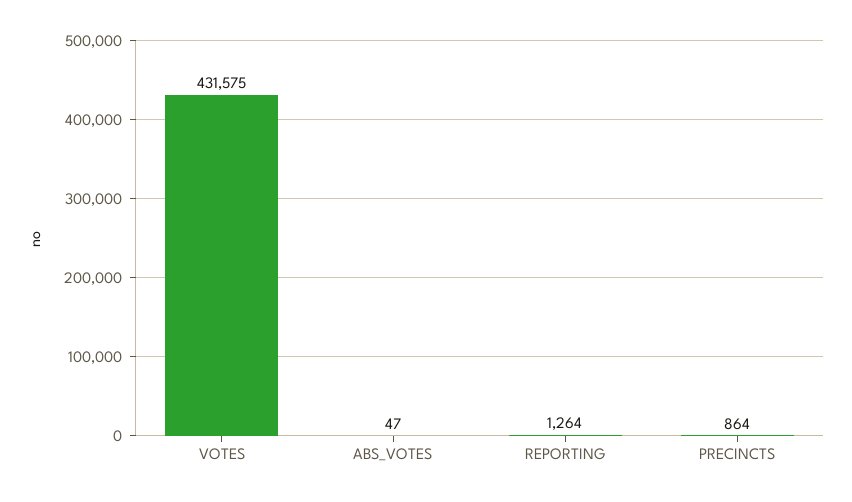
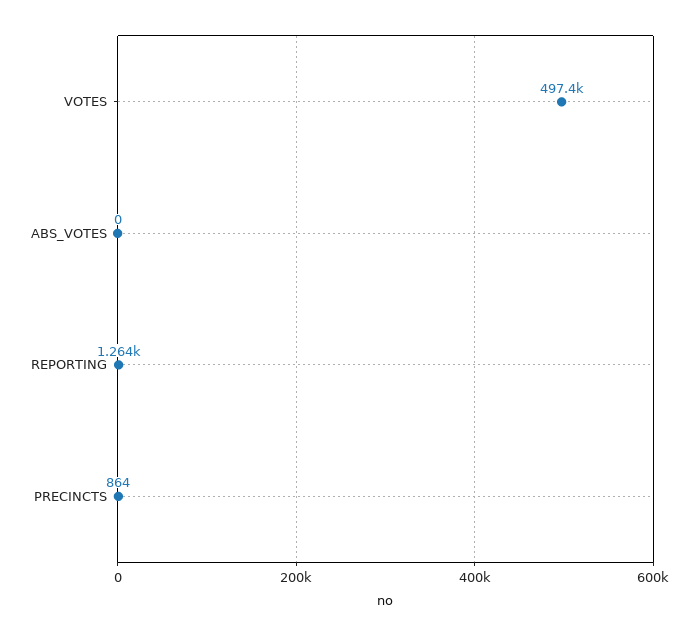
VOTES: 431575 -> 497400
ABS_VOTES: 47 -> 0

